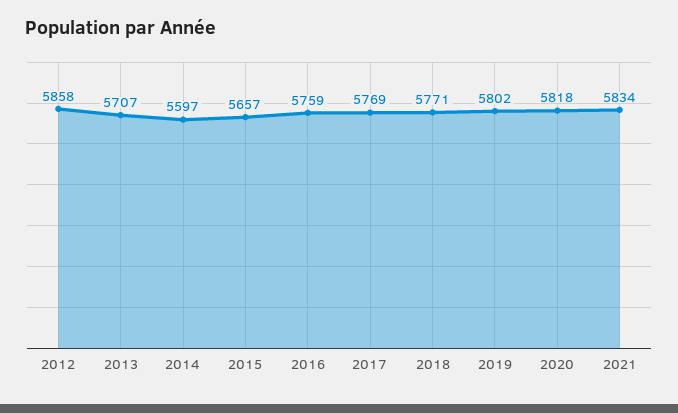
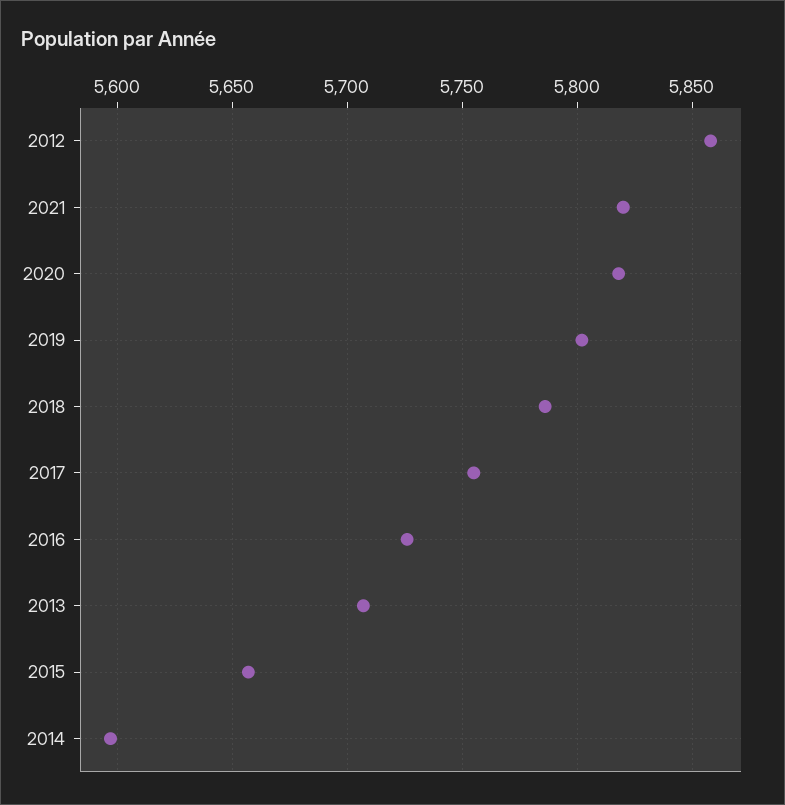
2016: 5759 -> 5725
2017: 5769 -> 5755
2018: 5771 -> 5785
2021: 5834 -> 5820

